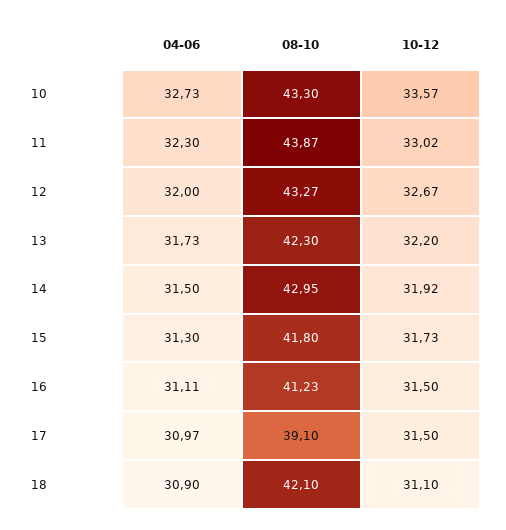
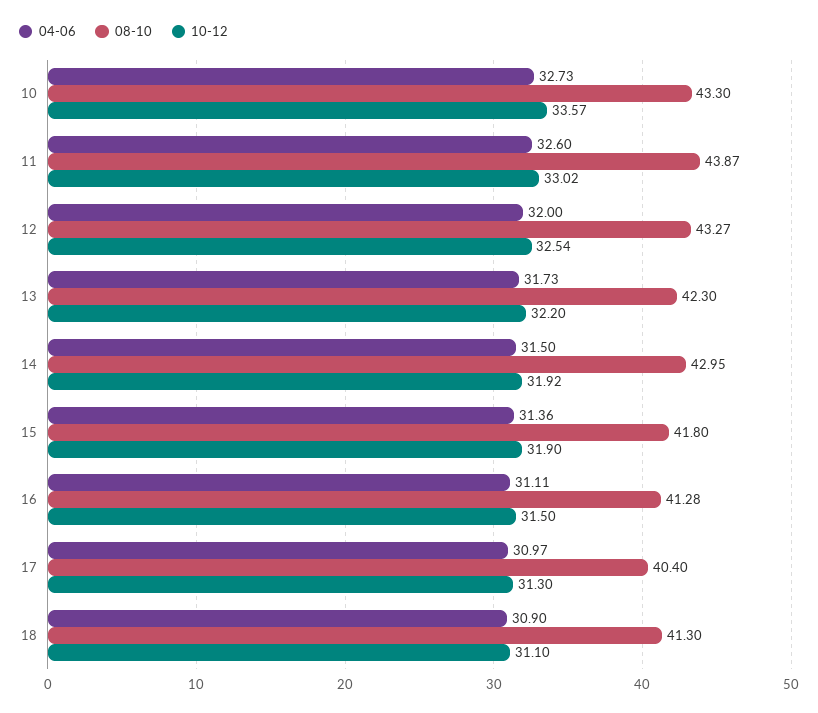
04-06, 11: 32.3 -> 32.6
10-12, 12: 32.67 -> 32.54
04-06, 15: 31.3 -> 31.36
10-12, 15: 31.73 -> 31.9
08-10, 16: 41.23 -> 41.28
08-10, 17: 39.1 -> 40.4
10-12, 17: 31.5 -> 31.3
08-10, 18: 42.1 -> 41.3

